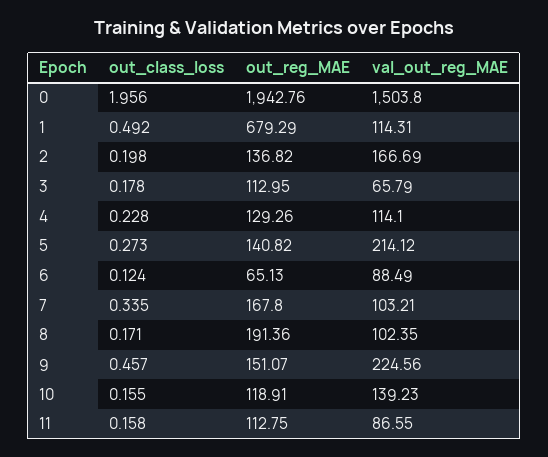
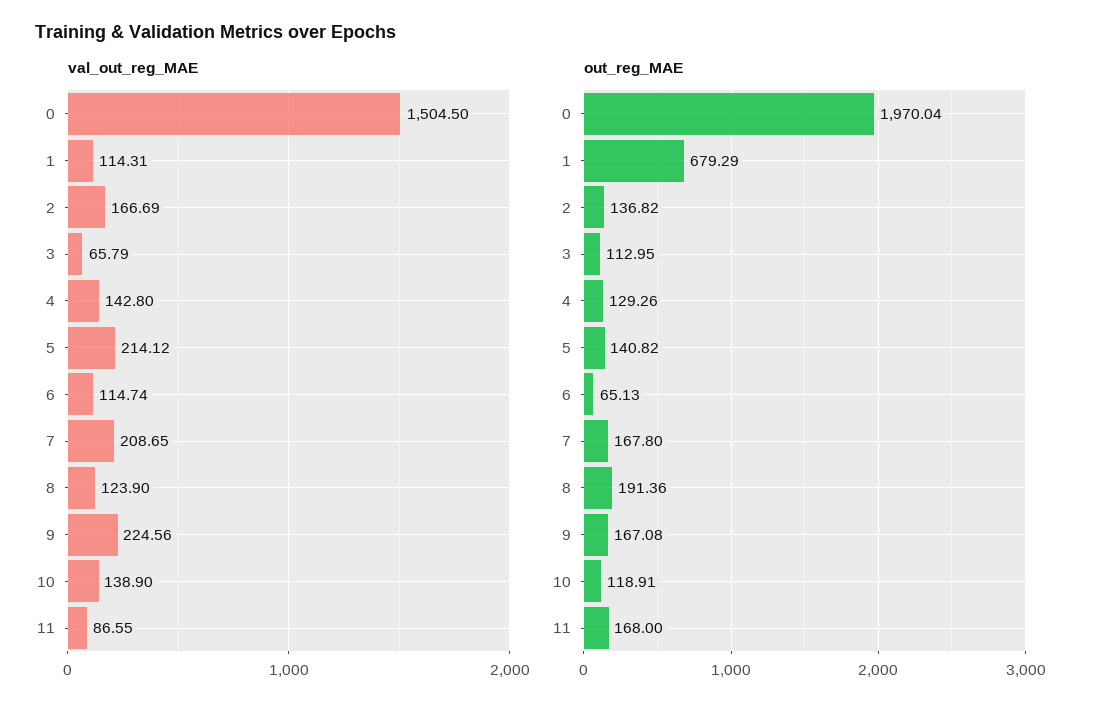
out_class_loss, 0: 1.956 -> none
out_reg_MAE, 0: 1942.76 -> 1970.04
val_out_reg_MAE, 0: 1503.8 -> 1504.5
out_class_loss, 1: 0.492 -> none
out_class_loss, 2: 0.198 -> none
out_class_loss, 3: 0.178 -> none
out_class_loss, 4: 0.228 -> none
val_out_reg_MAE, 4: 114.1 -> 142.8
out_class_loss, 5: 0.273 -> none
out_class_loss, 6: 0.124 -> none
val_out_reg_MAE, 6: 88.49 -> 114.74
out_class_loss, 7: 0.335 -> none
val_out_reg_MAE, 7: 103.21 -> 208.65
out_class_loss, 8: 0.171 -> none
val_out_reg_MAE, 8: 102.35 -> 123.9
out_class_loss, 9: 0.457 -> none
out_reg_MAE, 9: 151.07 -> 167.08
out_class_loss, 10: 0.155 -> none
val_out_reg_MAE, 10: 139.23 -> 138.9
out_class_loss, 11: 0.158 -> none
out_reg_MAE, 11: 112.75 -> 168

